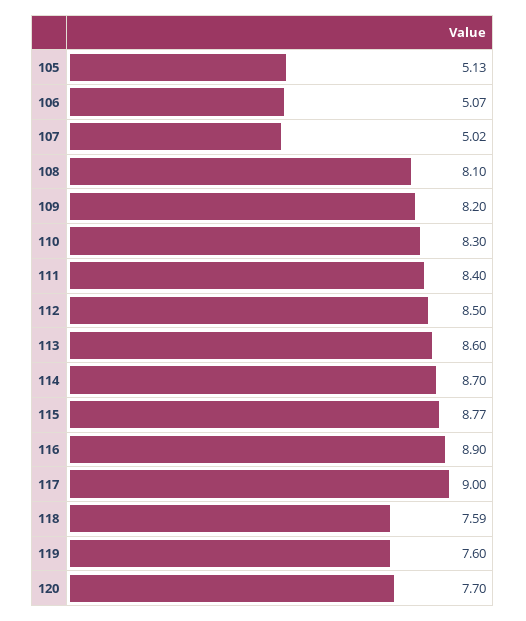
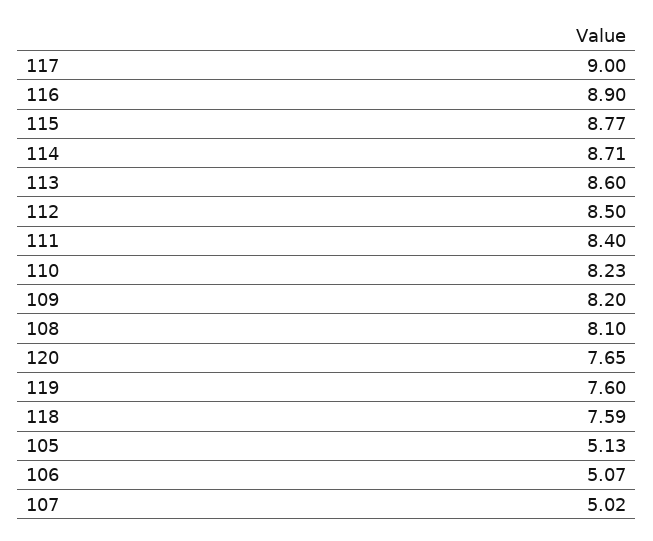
110: 8.3 -> 8.23
114: 8.7 -> 8.71
120: 7.7 -> 7.65

